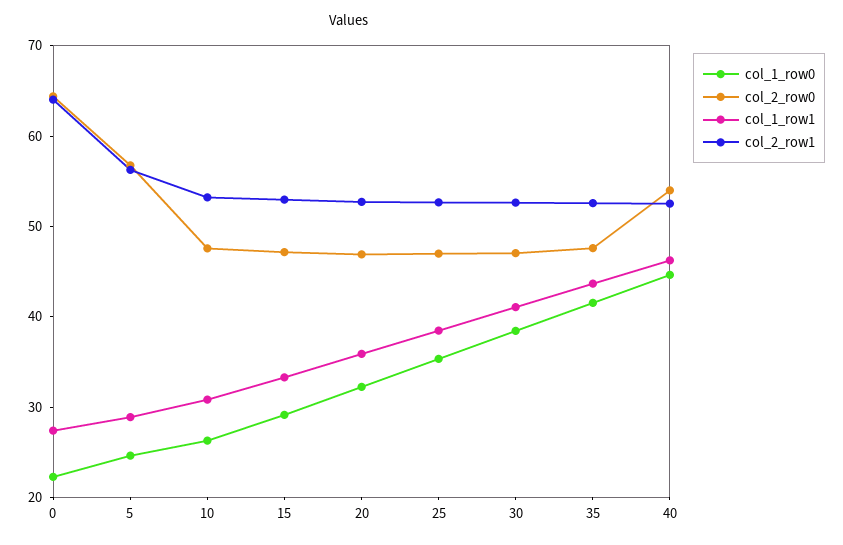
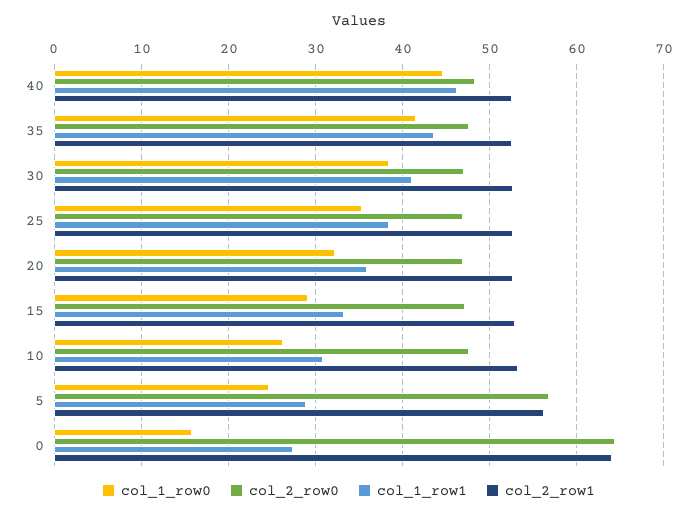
col_1_row0, 0: 22 -> 16
col_2_row0, 40: 54 -> 48

